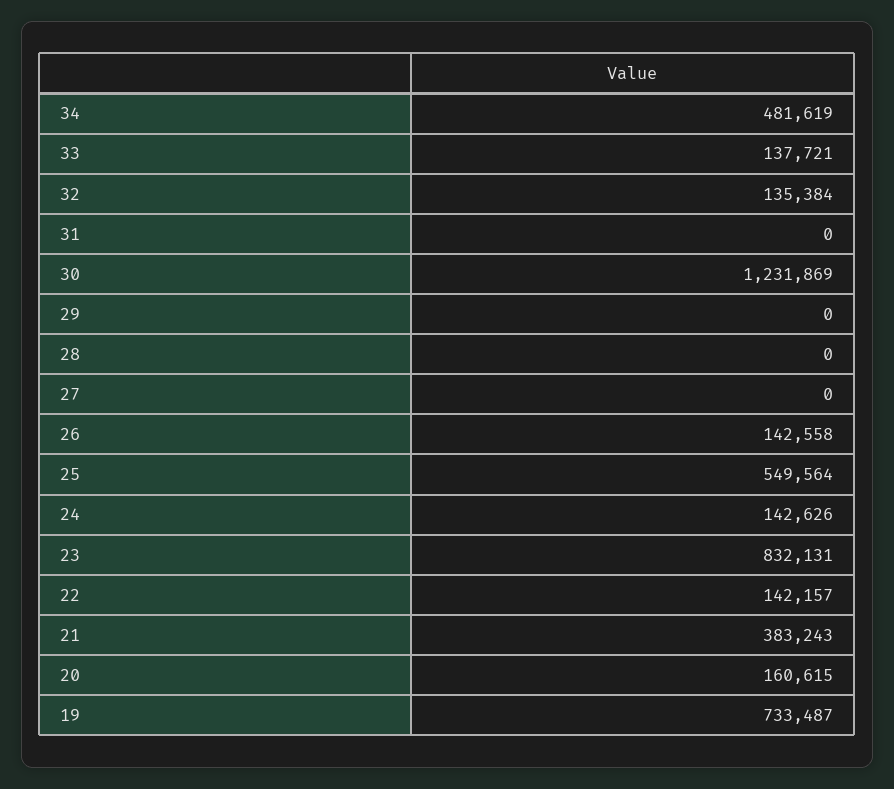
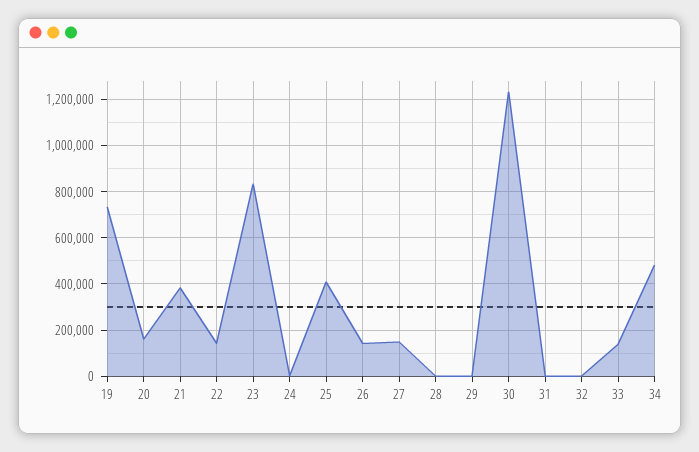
32: 135384 -> 0
27: 0 -> 150000
25: 549564 -> 400000
24: 142626 -> 0

